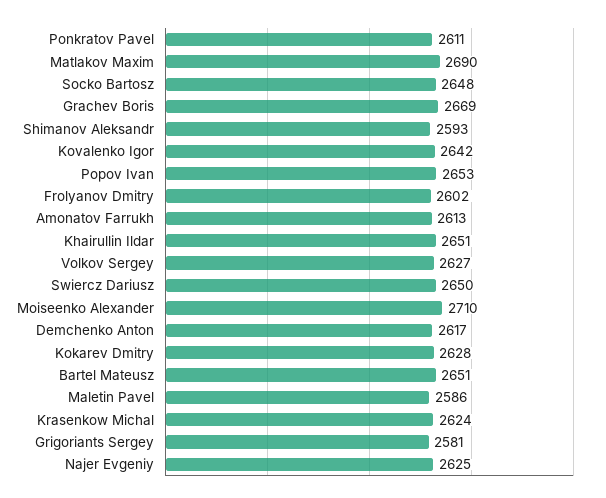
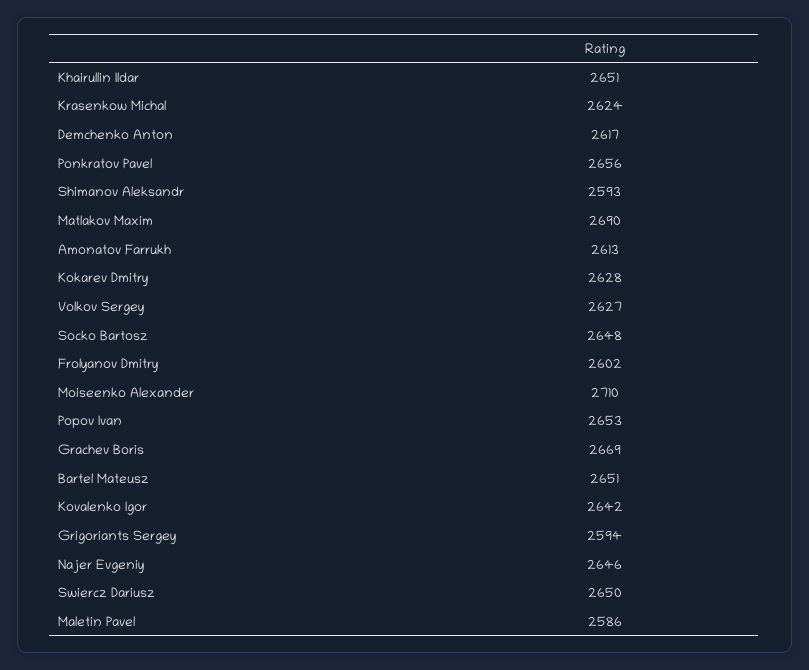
Ponkratov Pavel: 2611 -> 2656
Grigoriants Sergey: 2581 -> 2594
Najer Evgeniy: 2625 -> 2646

